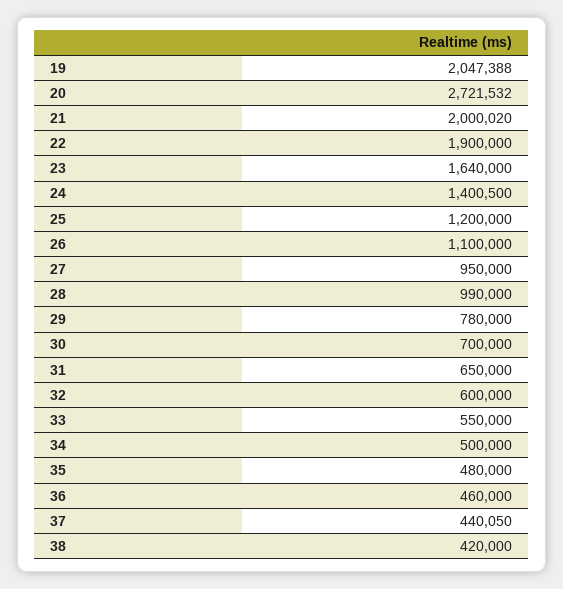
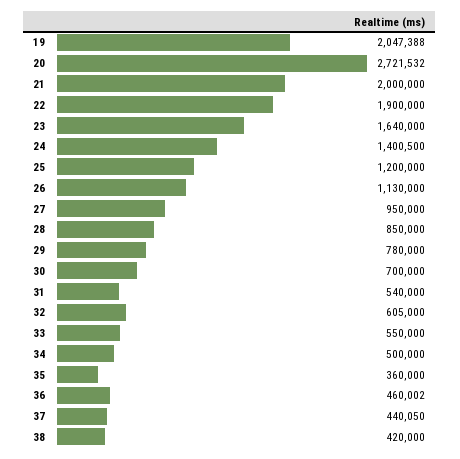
21: 2000020 -> 2000000
26: 1100000 -> 1130000
28: 990000 -> 850000
31: 650000 -> 540000
32: 600000 -> 605000
35: 480000 -> 360000
36: 460000 -> 460002

